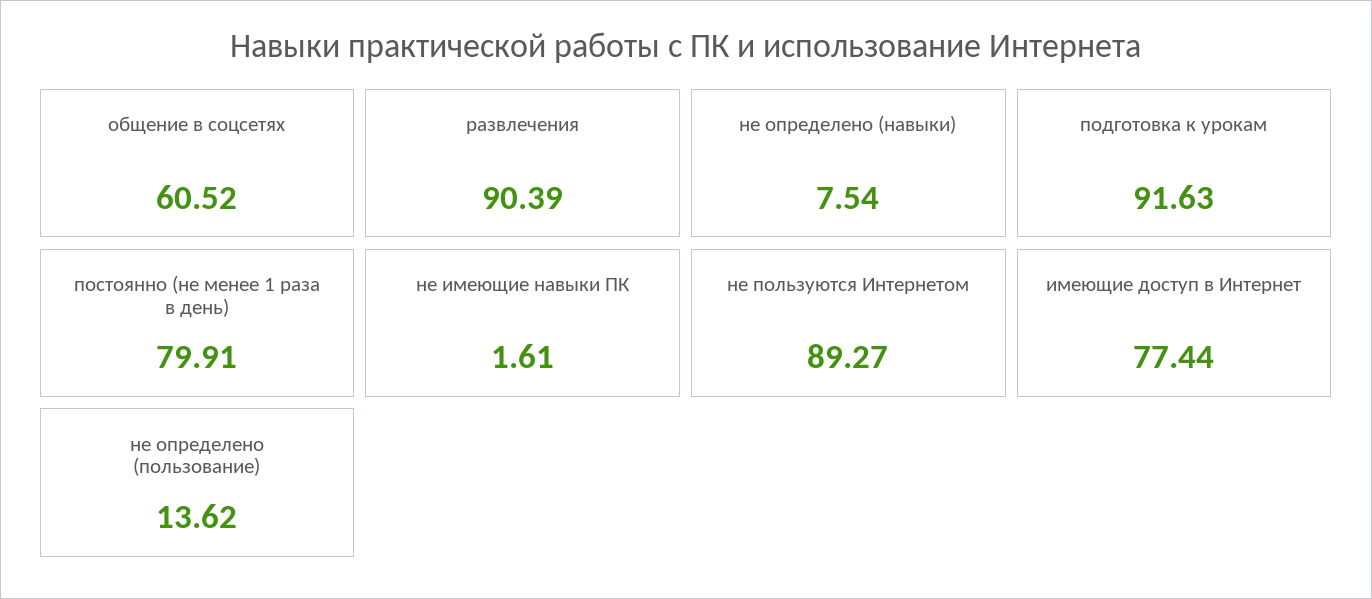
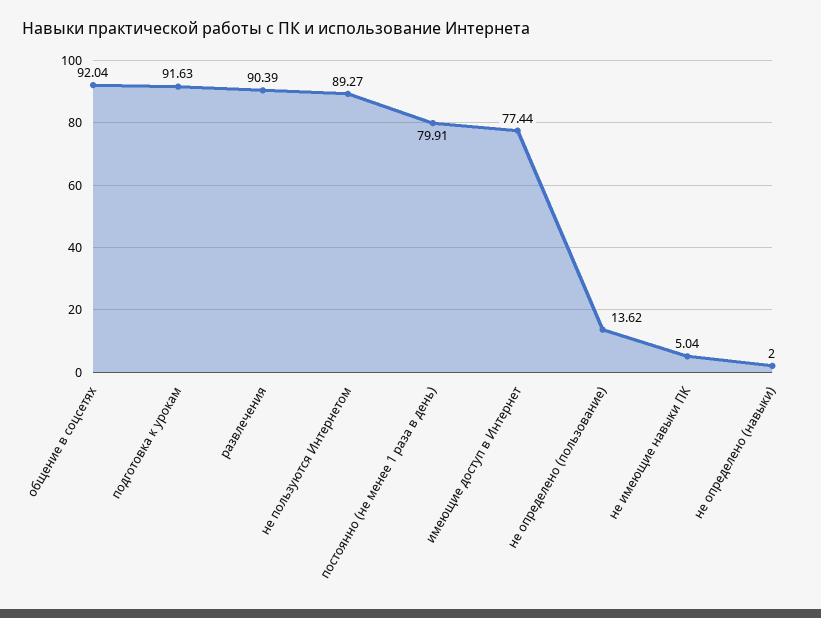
общение в соцсетях: 60.52 -> 92.04
не определено (навыки): 7.54 -> 2
не имеющие навыки ПК: 1.61 -> 5.04

